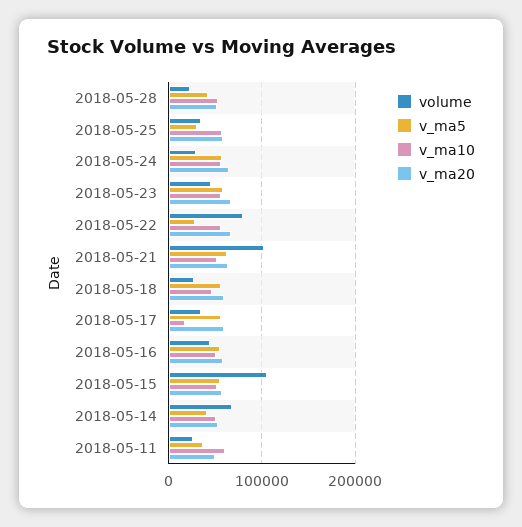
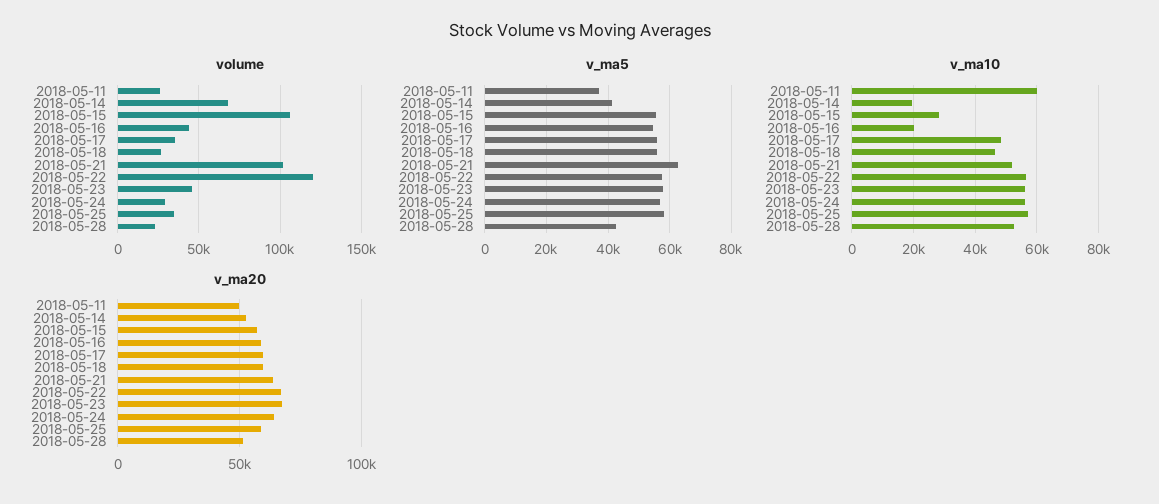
v_ma5, 2018-05-25: 30000 -> 58000
volume, 2018-05-22: 80000 -> 120000
v_ma5, 2018-05-22: 30000 -> 58000
v_ma10, 2018-05-17: 20000 -> 48000
v_ma10, 2018-05-16: 50000 -> 20000
v_ma10, 2018-05-15: 50000 -> 28000
v_ma10, 2018-05-14: 50000 -> 20000

